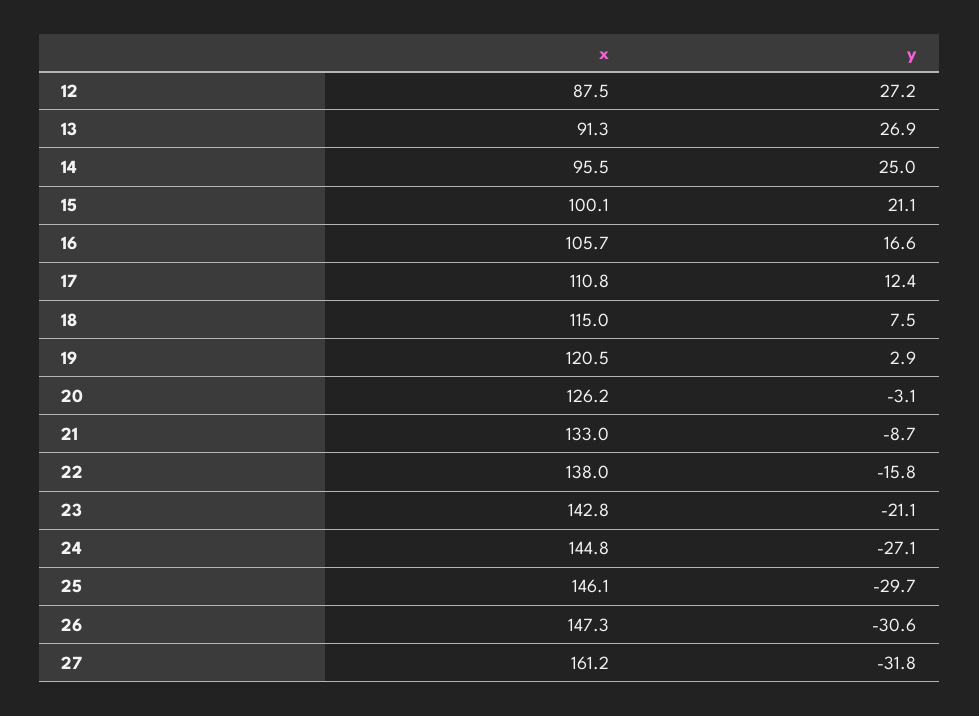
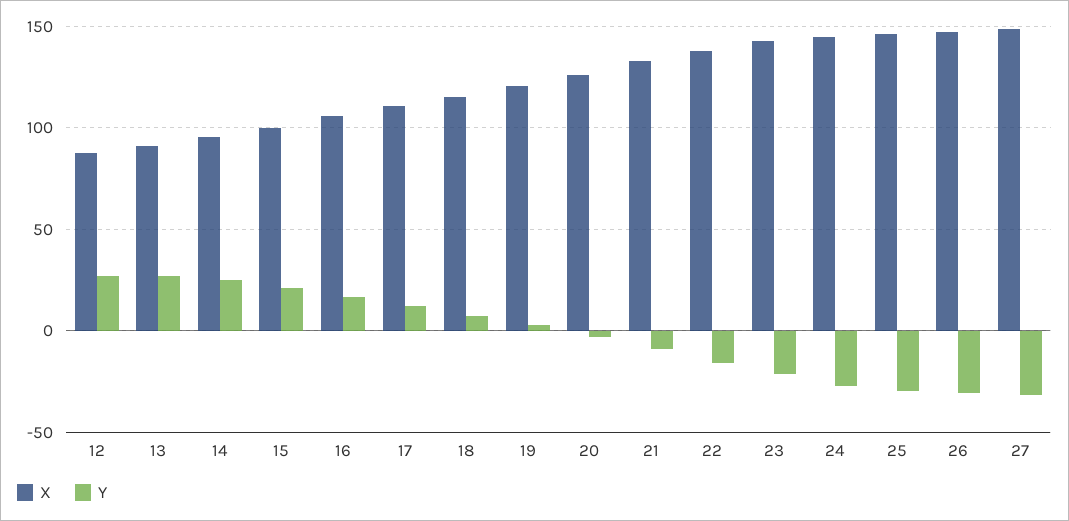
x, 27: 161.2 -> 150

